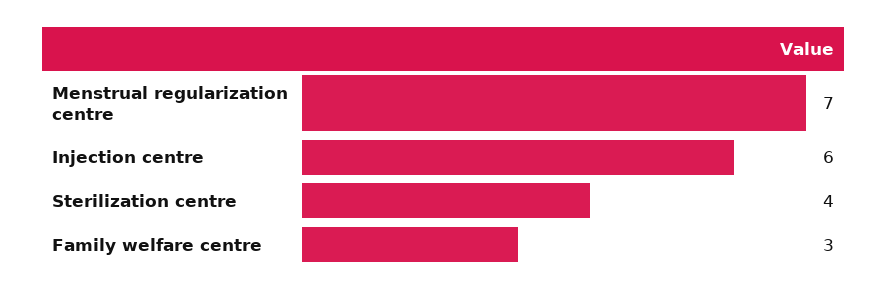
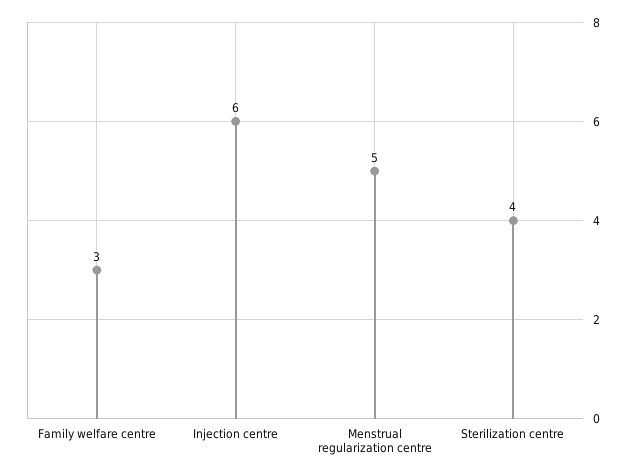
Menstrual regularization centre: 7 -> 5

